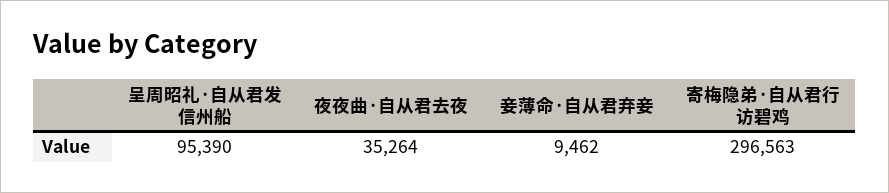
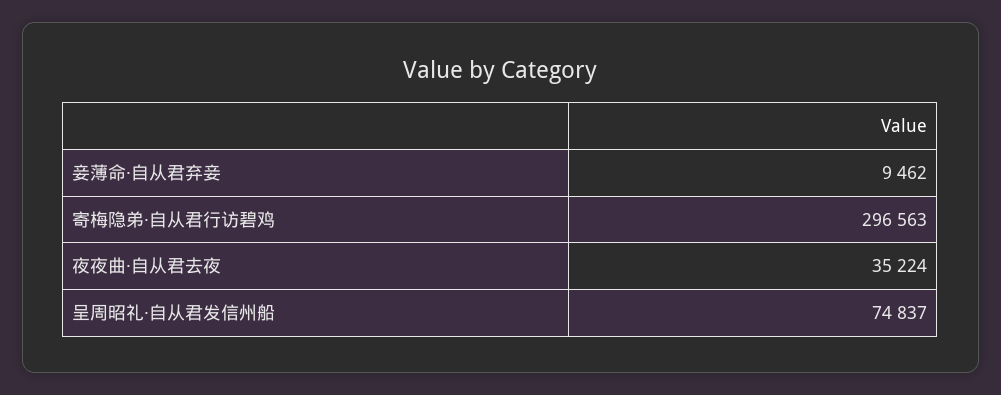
呈周昭礼·自从君发信州船: 95390 -> 74837
夜夜曲·自从君去夜: 35264 -> 35224

